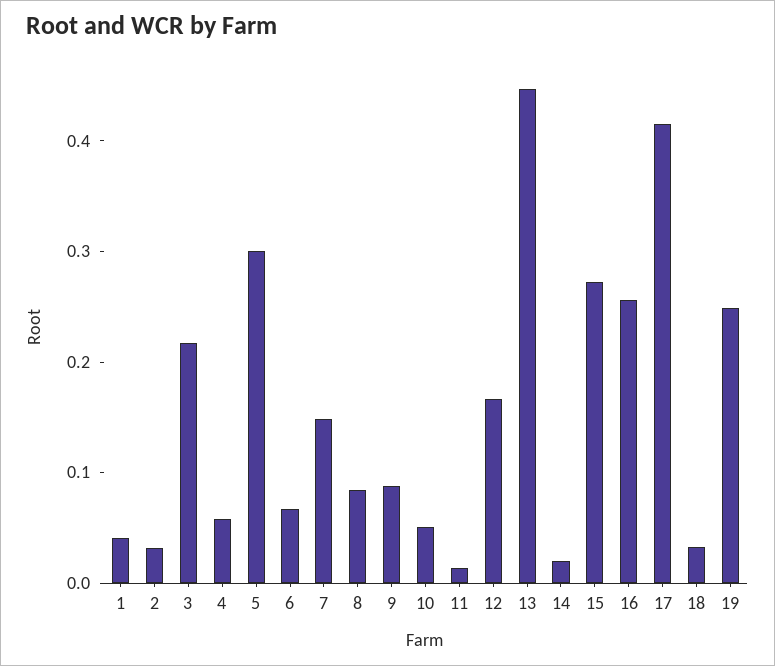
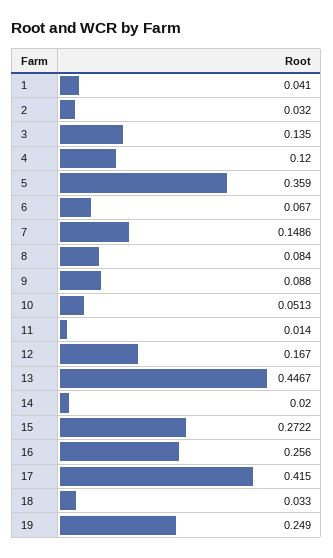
3: 0.22 -> 0.135
4: 0.06 -> 0.12
5: 0.3 -> 0.359

